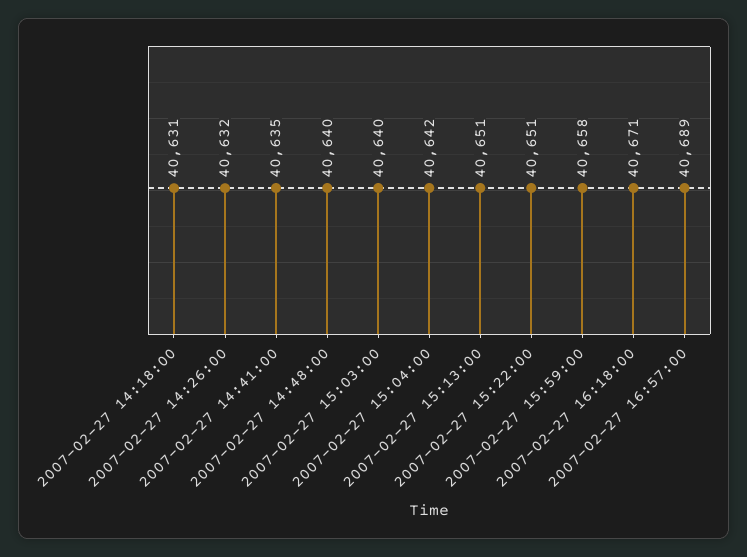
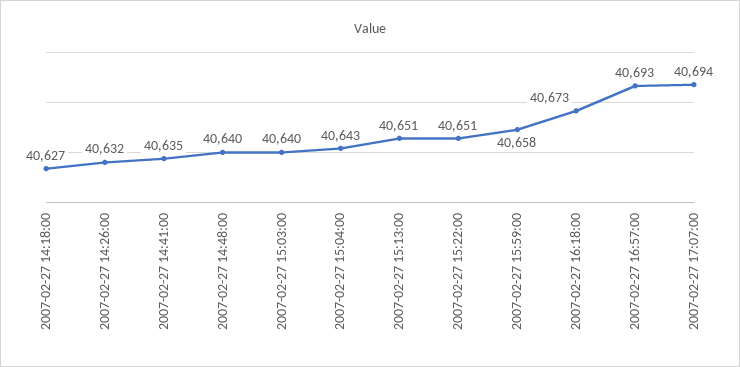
2007-02-27 14:18:00: 40631 -> 40627
2007-02-27 15:04:00: 40642 -> 40643
2007-02-27 16:18:00: 40671 -> 40673
2007-02-27 16:57:00: 40689 -> 40693
2007-02-27 17:07:00: none -> 40694

